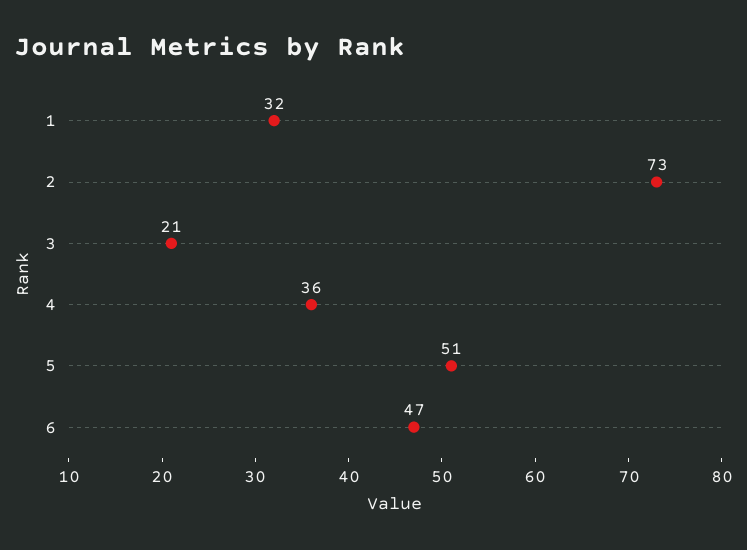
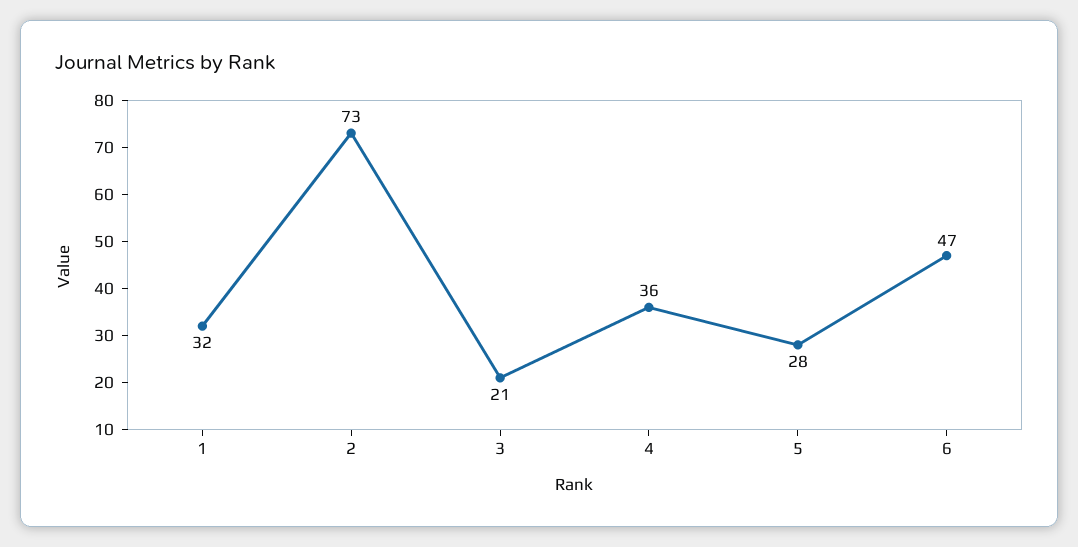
5: 51 -> 28

